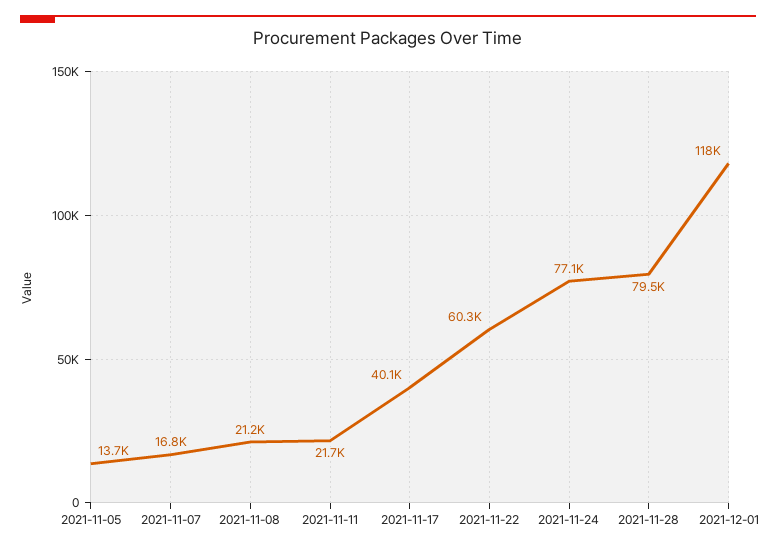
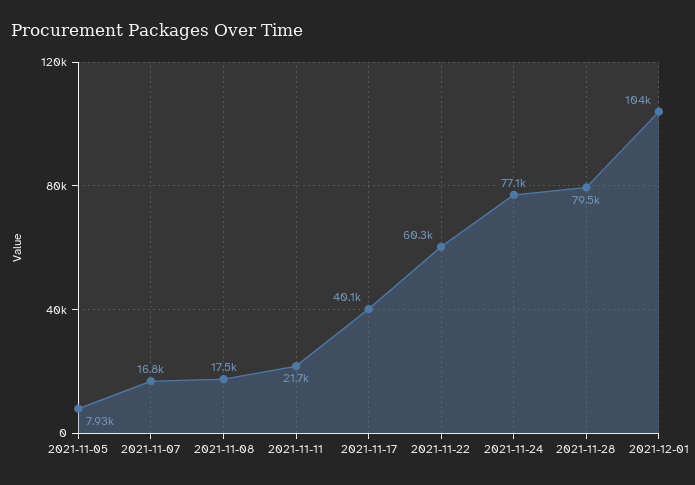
2021-11-05: 13700 -> 7930
2021-11-08: 21200 -> 17500
2021-12-01: 118000 -> 104000

